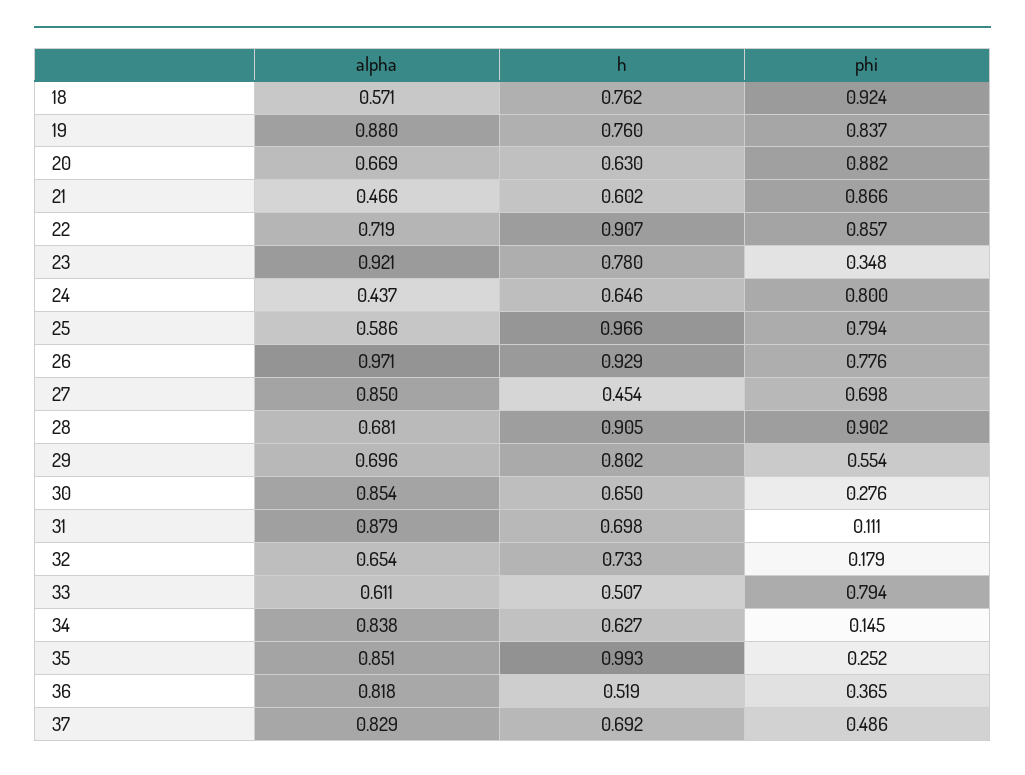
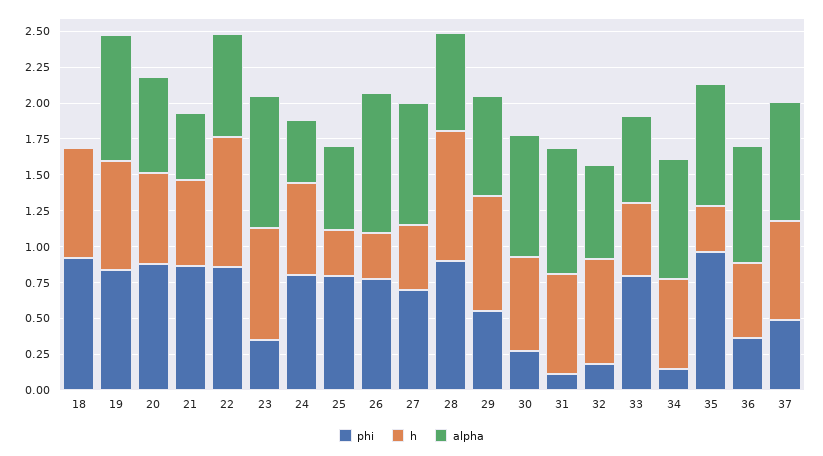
alpha, 18: 0.571 -> 0
h, 25: 0.966 -> 0.25
h, 26: 0.929 -> 0.25
h, 35: 0.993 -> 0.25
phi, 35: 0.252 -> 1

